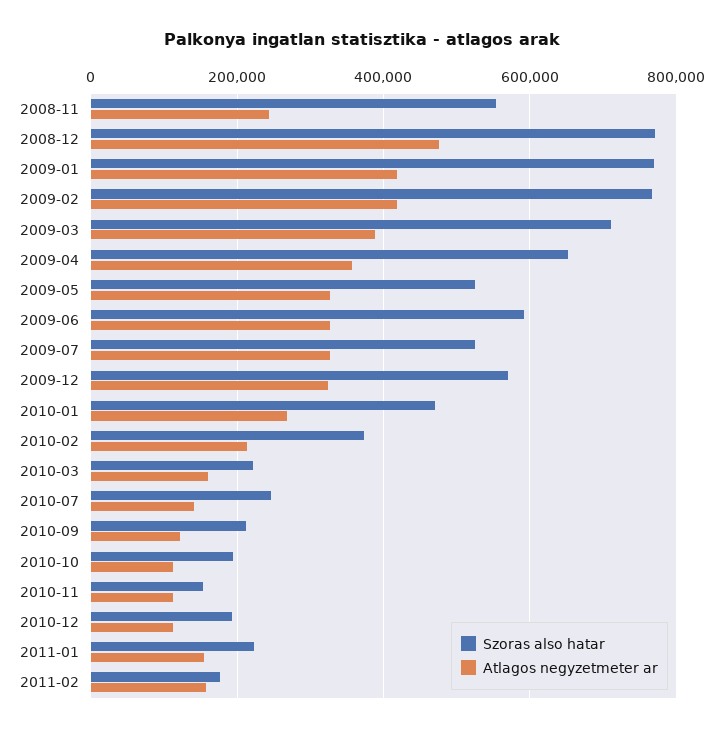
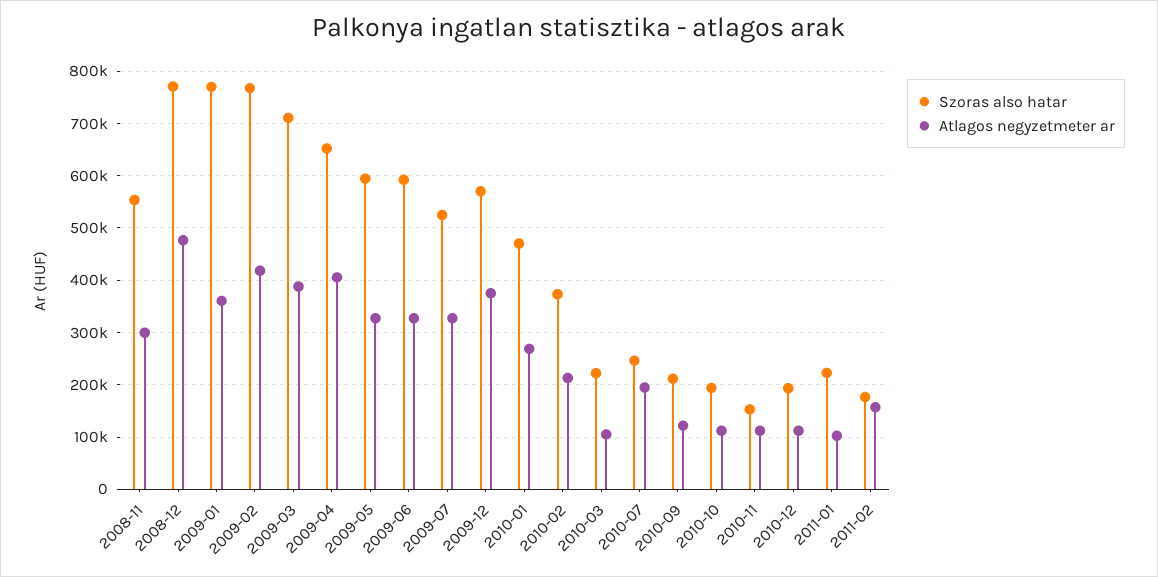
Atlagos negyzetmeter ar, 2008-11: 240000 -> 300000
Atlagos negyzetmeter ar, 2009-01: 420000 -> 360000
Atlagos negyzetmeter ar, 2009-04: 360000 -> 400000
Szoras also hatar, 2009-05: 520000 -> 600000
Atlagos negyzetmeter ar, 2009-12: 320000 -> 380000
Atlagos negyzetmeter ar, 2010-03: 160000 -> 100000
Atlagos negyzetmeter ar, 2010-07: 140000 -> 200000
Atlagos negyzetmeter ar, 2011-01: 160000 -> 100000

